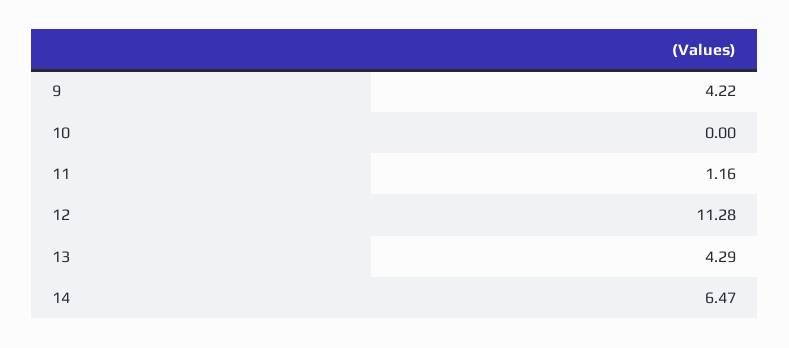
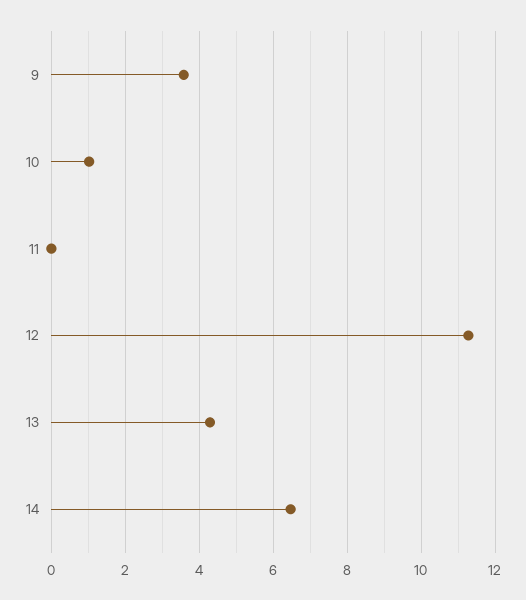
9: 4.22 -> 3.6
10: 0 -> 1
11: 1.16 -> 0

